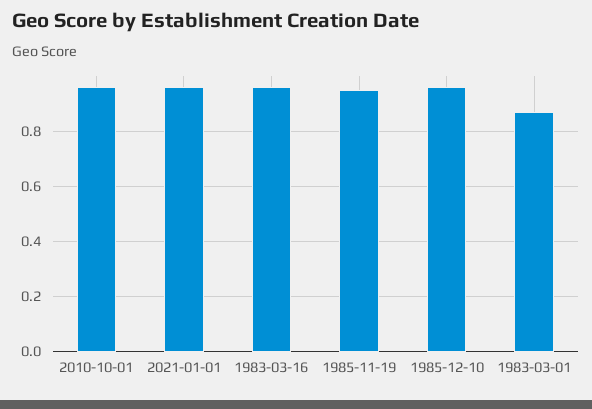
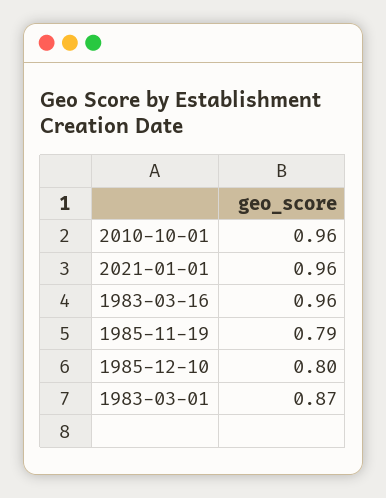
1985-11-19: 0.95 -> 0.79
1985-12-10: 0.95 -> 0.8

